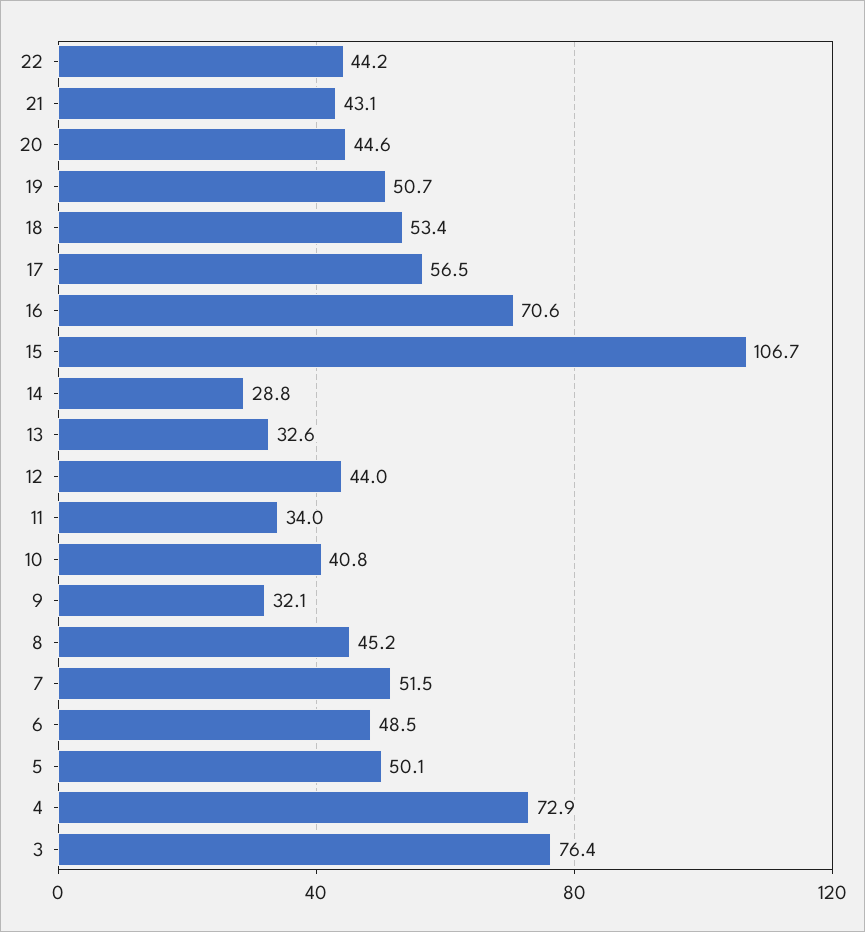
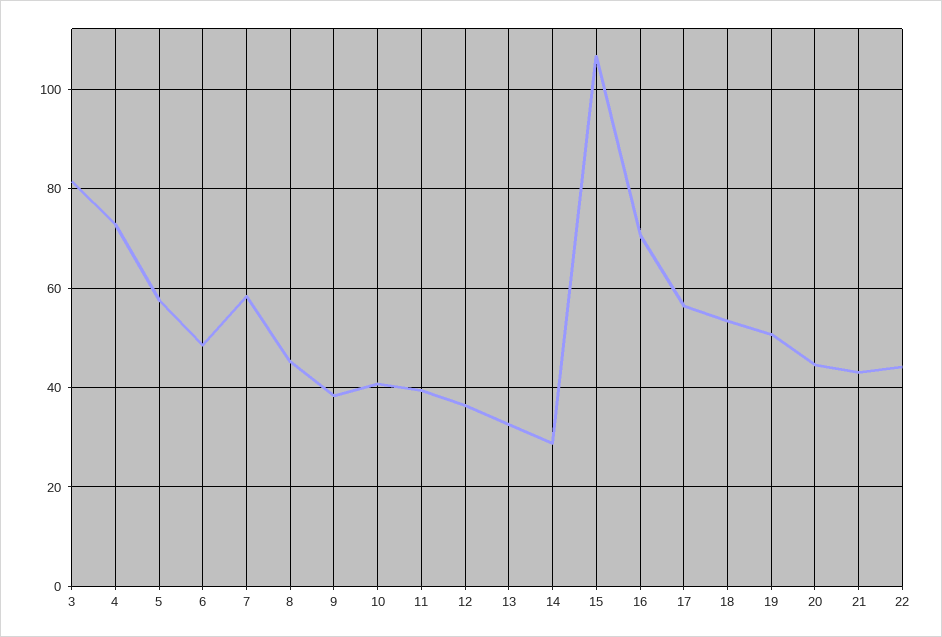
12: 44 -> 36
11: 34 -> 40
9: 32.1 -> 38
7: 51.5 -> 58
5: 50.1 -> 58
3: 76.4 -> 82

